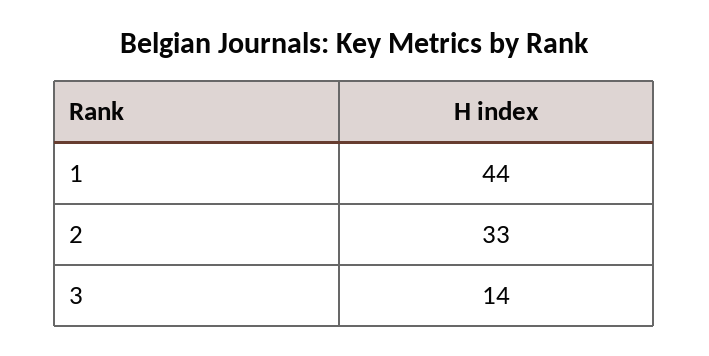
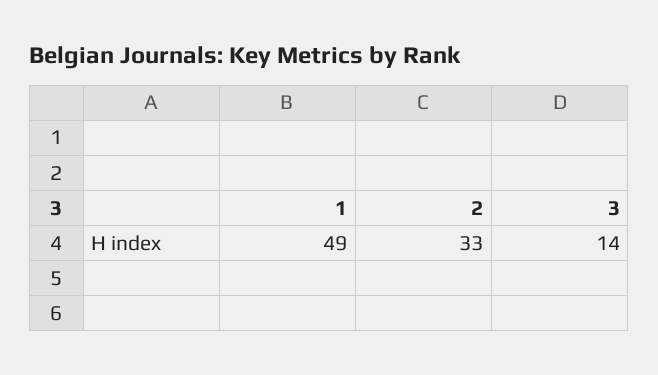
1: 44 -> 49

